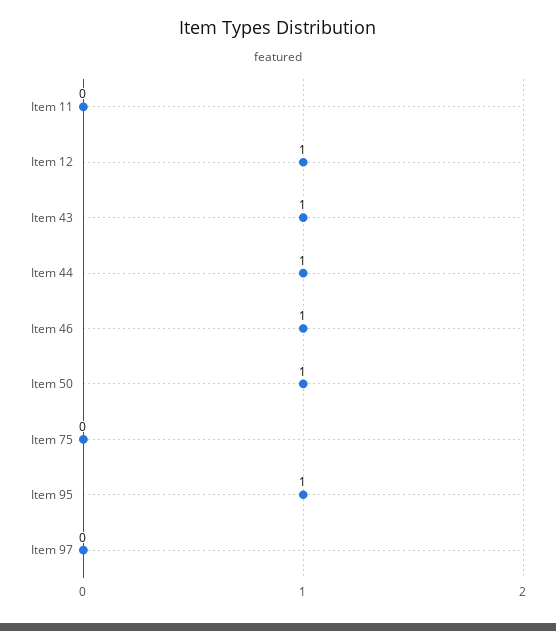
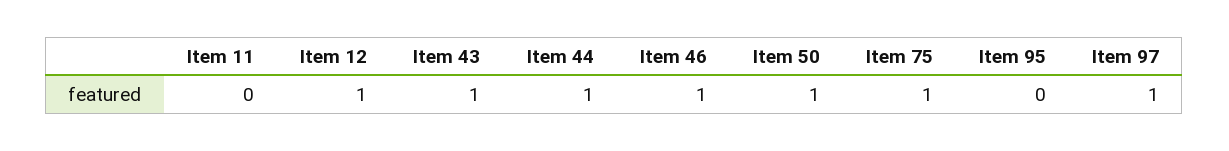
Item 75: 0 -> 1
Item 95: 1 -> 0
Item 97: 0 -> 1

